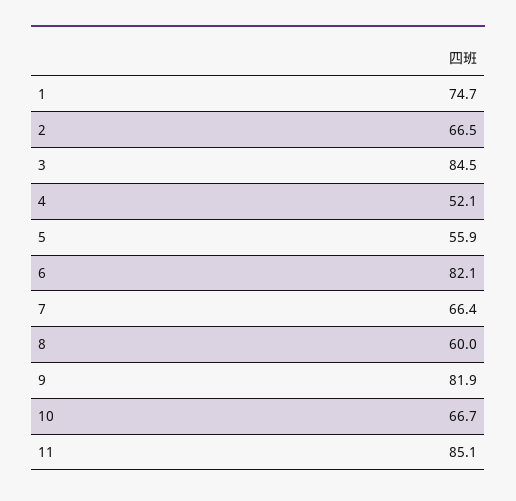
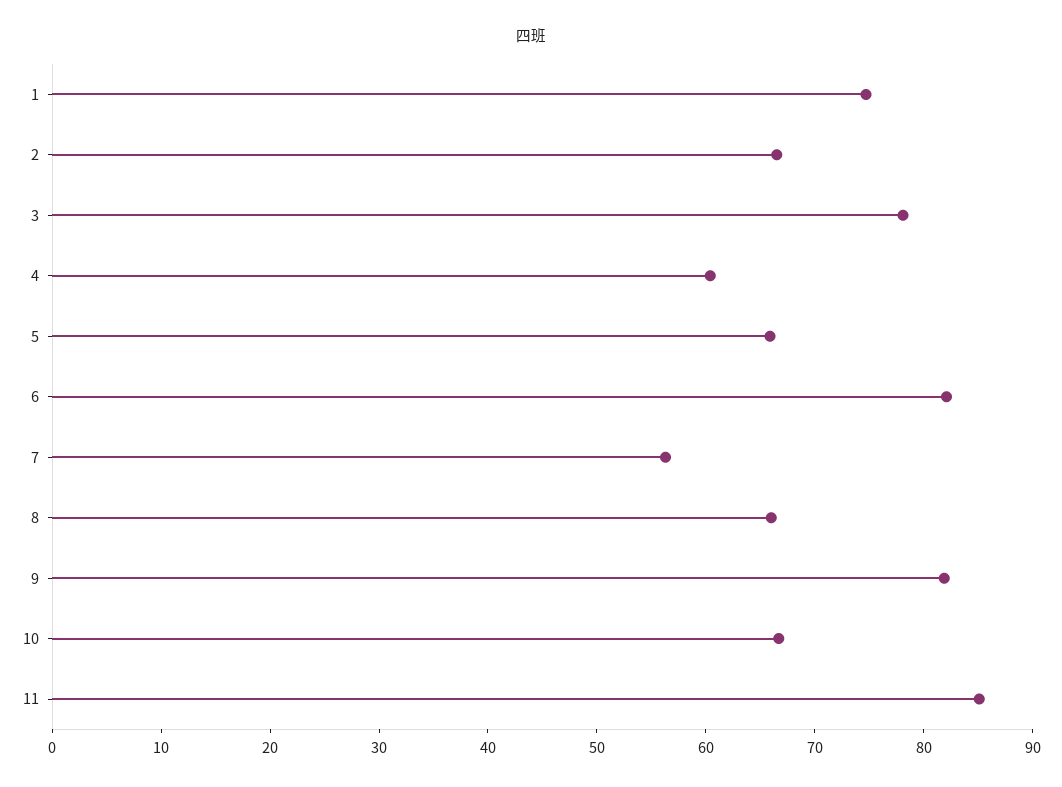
3: 84.5 -> 78
4: 52.1 -> 60
5: 55.9 -> 66
7: 66.4 -> 56
8: 60 -> 66

